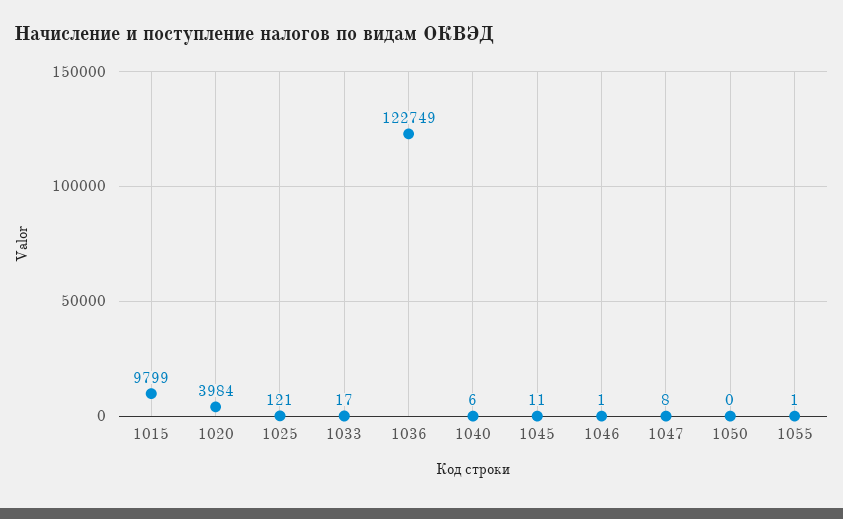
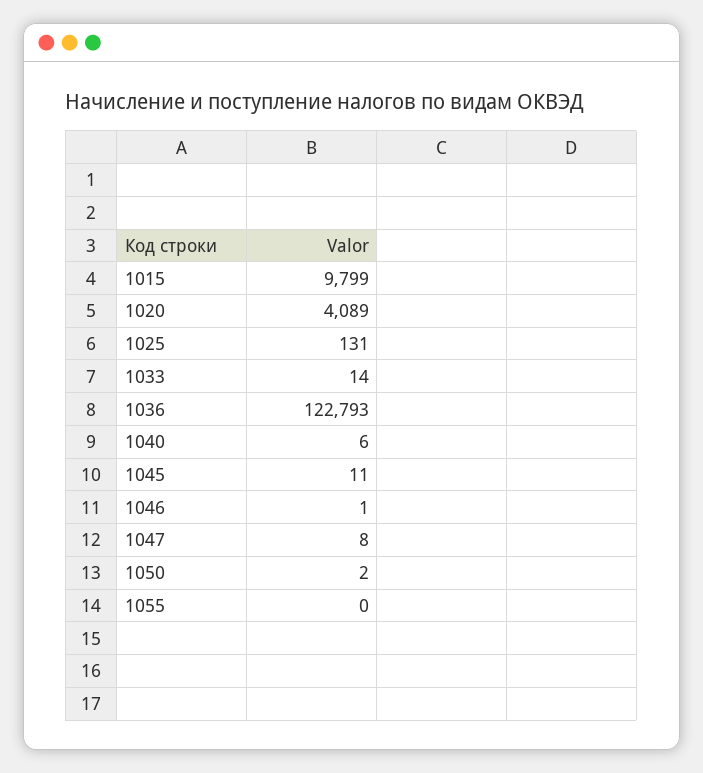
1020: 3984 -> 4089
1025: 121 -> 131
1033: 17 -> 14
1036: 122749 -> 122793
1050: 0 -> 2
1055: 1 -> 0

